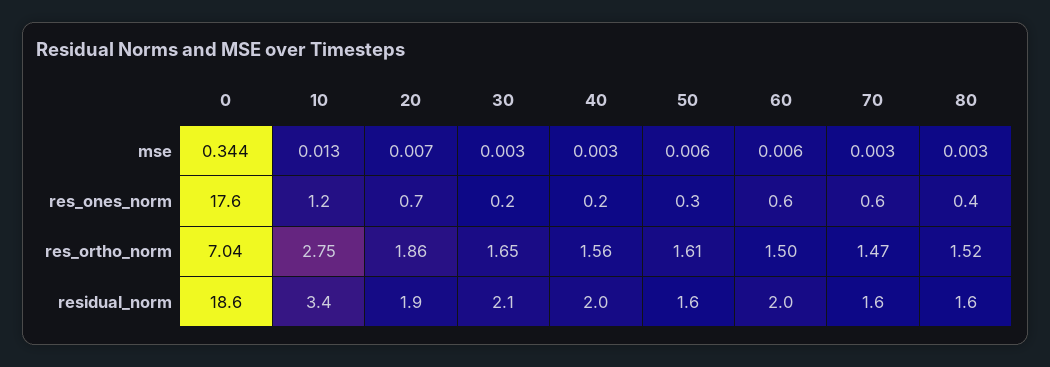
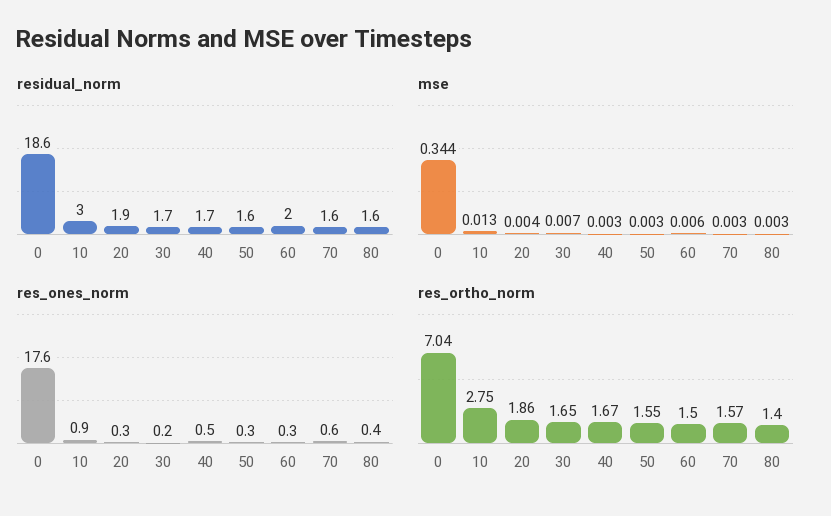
mse, 20: 0.007 -> 0.004
mse, 30: 0.003 -> 0.007
mse, 50: 0.006 -> 0.003
res_ones_norm, 10: 1.2 -> 0.9
res_ones_norm, 20: 0.7 -> 0.3
res_ones_norm, 40: 0.2 -> 0.5
res_ones_norm, 60: 0.6 -> 0.3
res_ortho_norm, 40: 1.56 -> 1.67
res_ortho_norm, 50: 1.61 -> 1.55
res_ortho_norm, 70: 1.47 -> 1.57
res_ortho_norm, 80: 1.52 -> 1.4
residual_norm, 10: 3.4 -> 3
residual_norm, 30: 2.1 -> 1.7
residual_norm, 40: 2 -> 1.7

